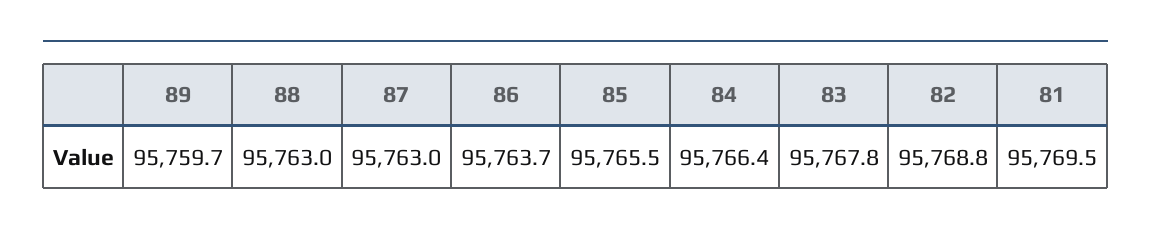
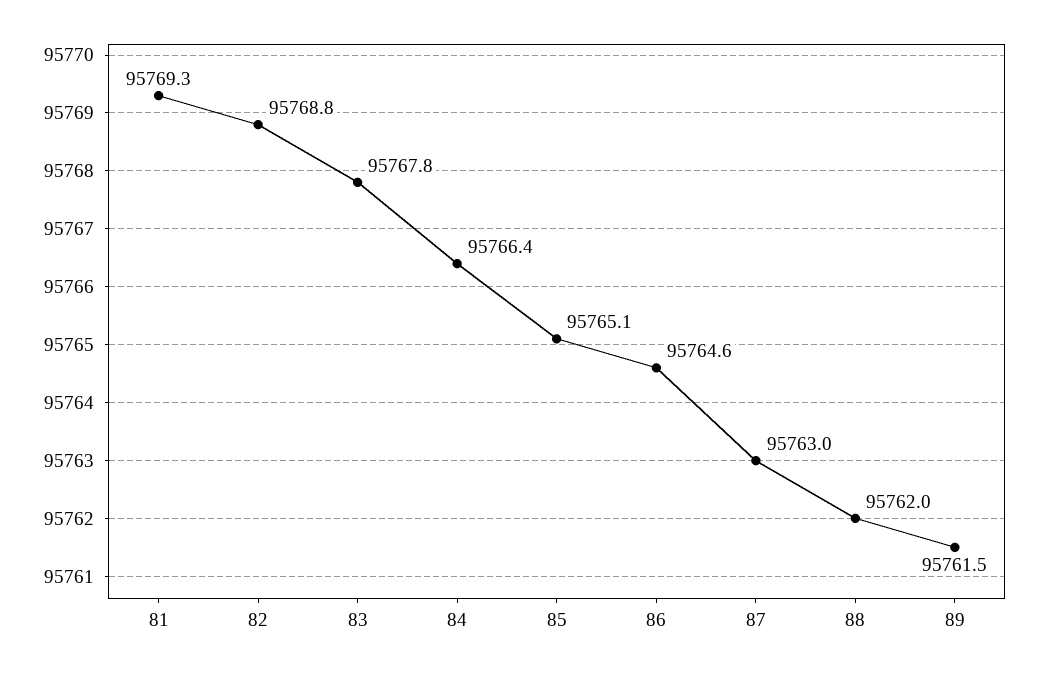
89: 95759.7 -> 95761.5
88: 95763 -> 95762
86: 95763.7 -> 95764.6
85: 95765.5 -> 95765.1
81: 95769.5 -> 95769.3

